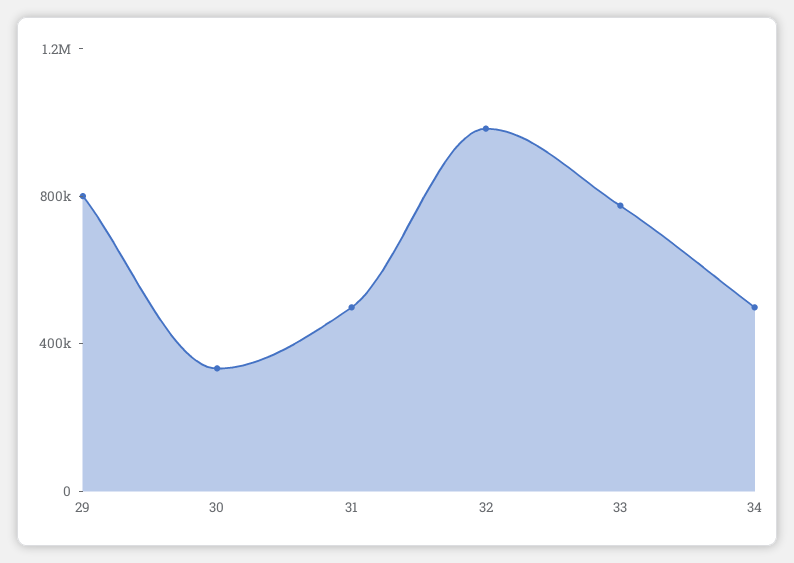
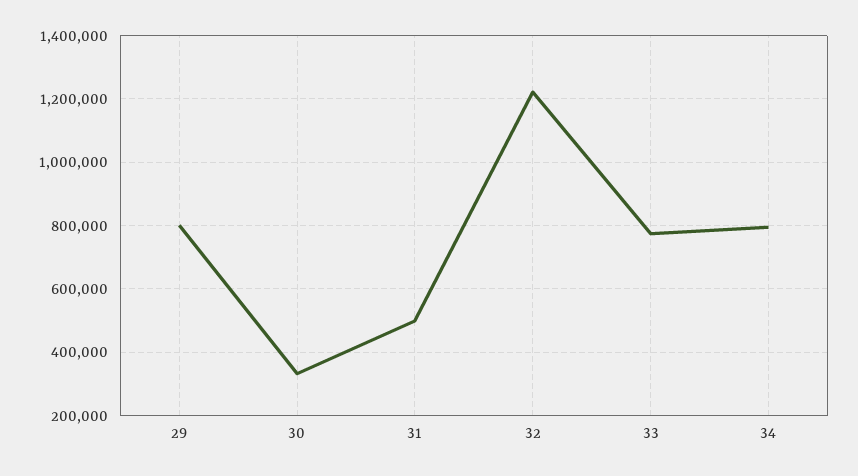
32: 1000000 -> 1220000
34: 500000 -> 800000

